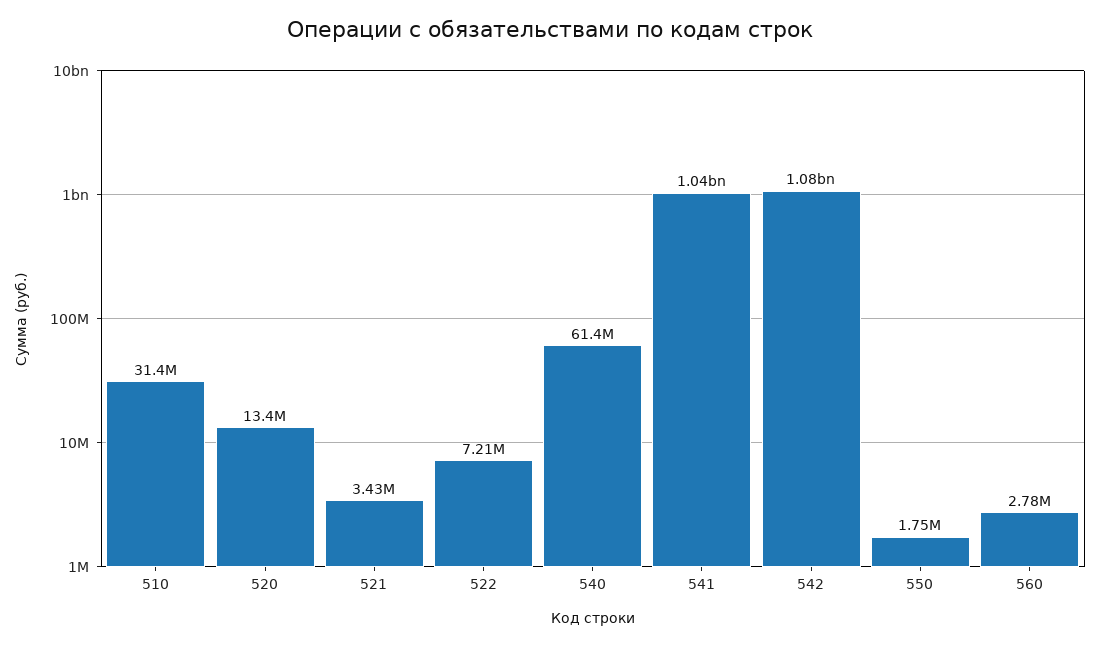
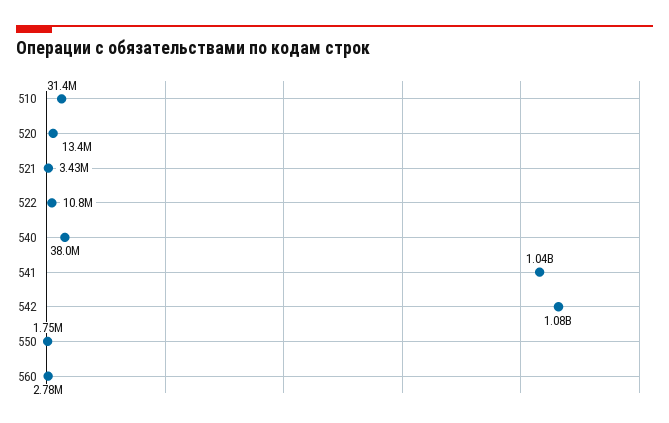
522: 7210000 -> 10800000
540: 61400000 -> 38000000

